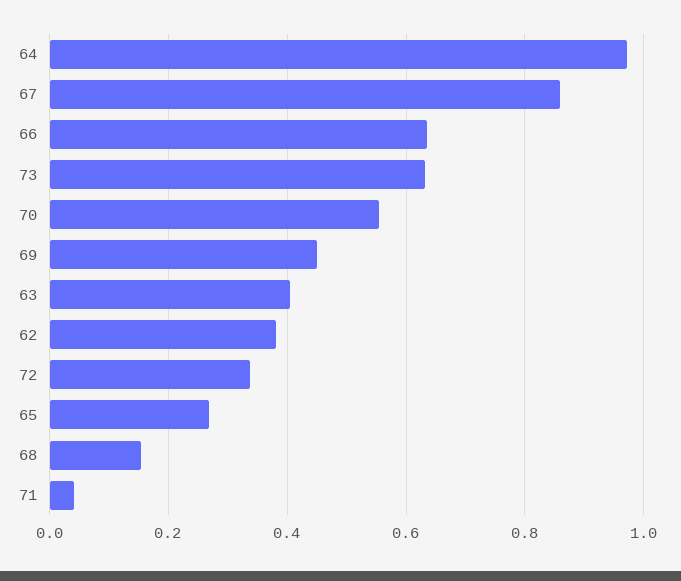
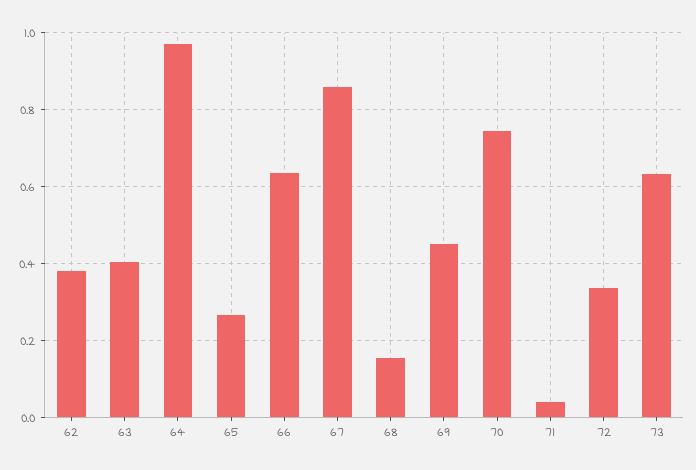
70: 0.56 -> 0.74

